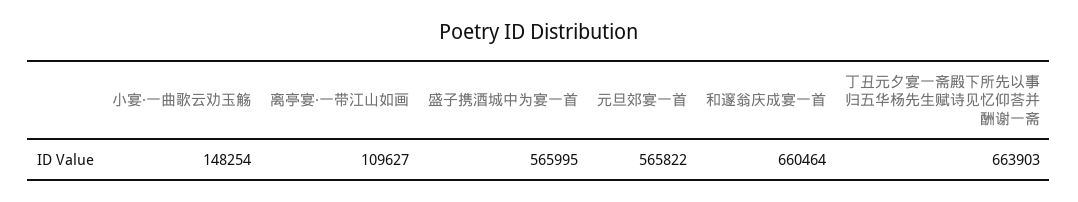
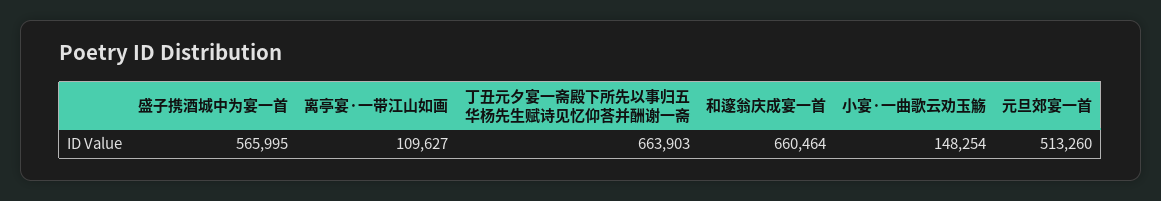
元旦郊宴一首: 565822 -> 513260

